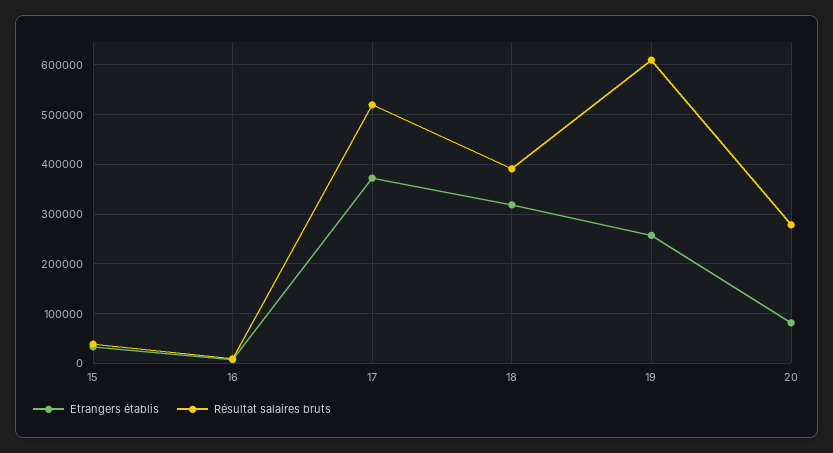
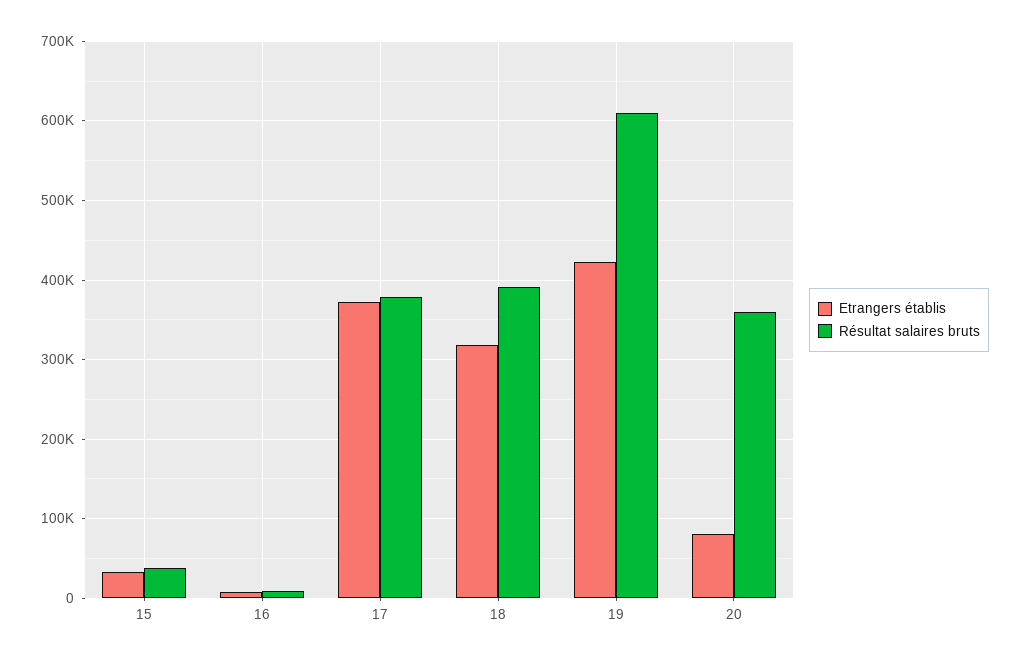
Résultat salaires bruts, 17: 520000 -> 380000
Etrangers établis, 19: 260000 -> 420000
Résultat salaires bruts, 20: 280000 -> 360000

